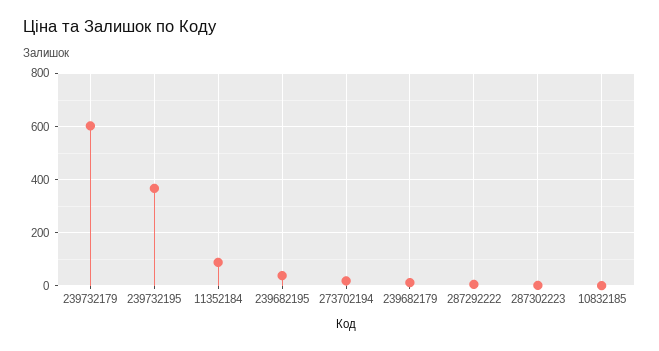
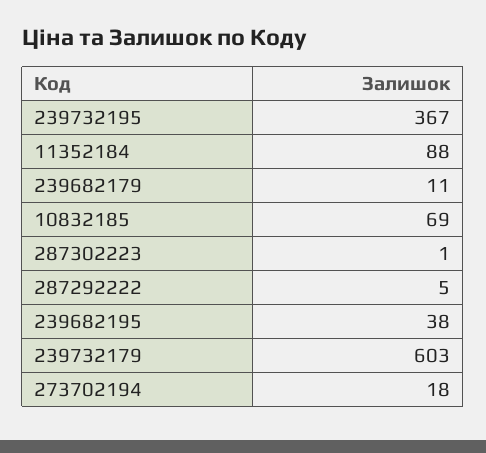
10832185: 0 -> 69

